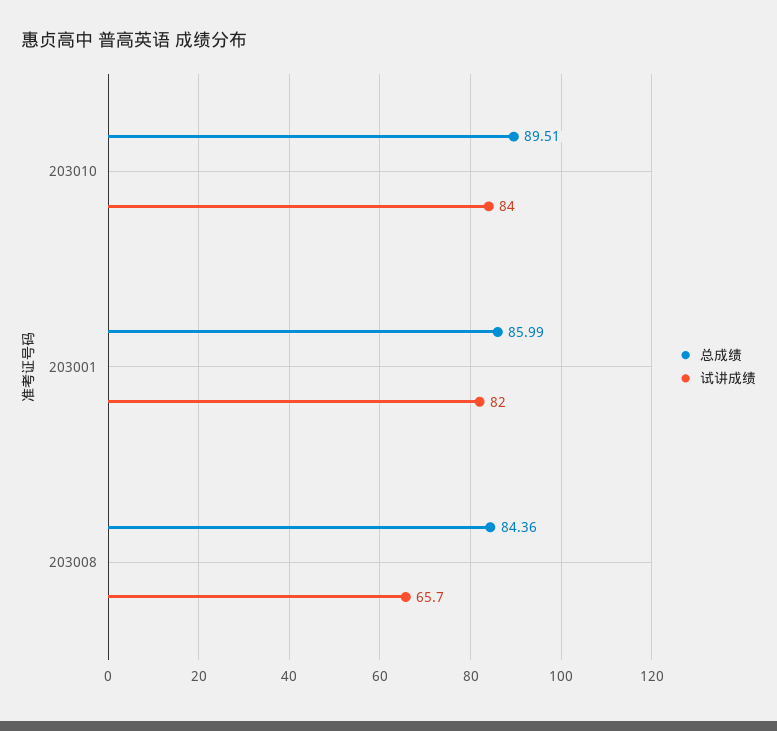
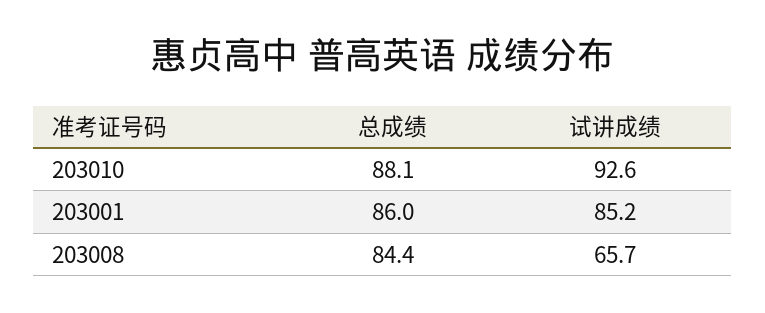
总成绩, 203010: 89.51 -> 88.1
试讲成绩, 203010: 84 -> 92.6
试讲成绩, 203001: 82 -> 85.2

